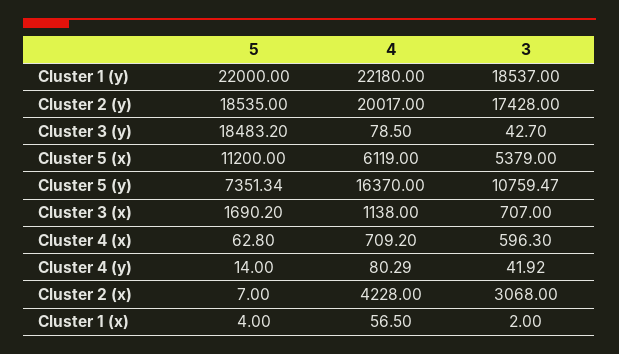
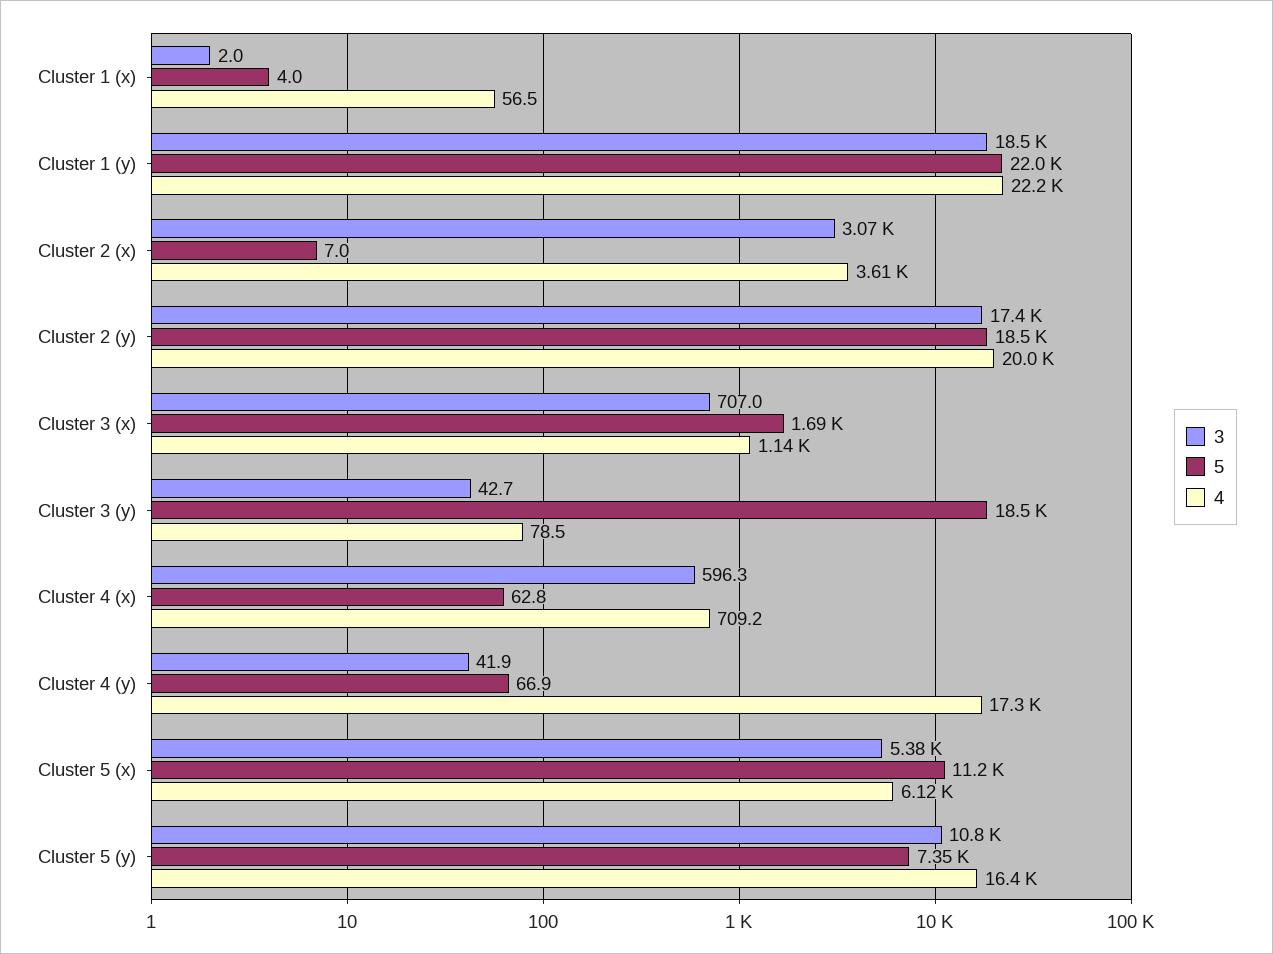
5, Cluster 4 (y): 14 -> 66.9
4, Cluster 4 (y): 80.29 -> 17300
4, Cluster 2 (x): 4228 -> 3610

